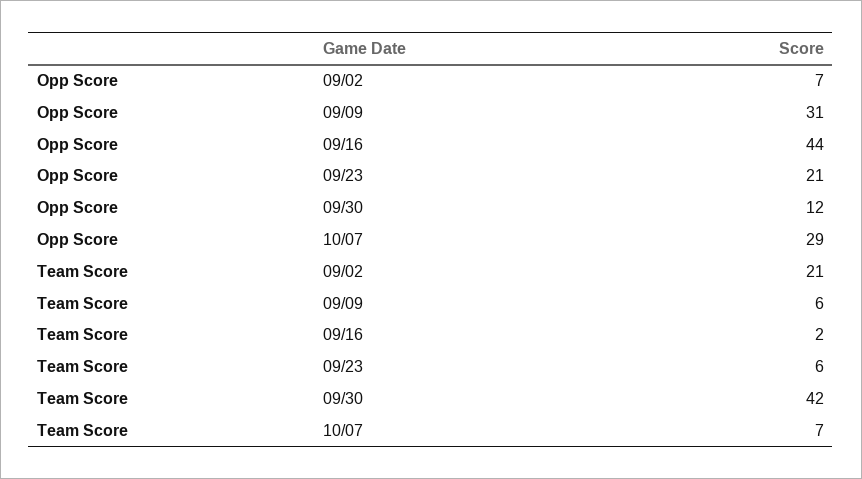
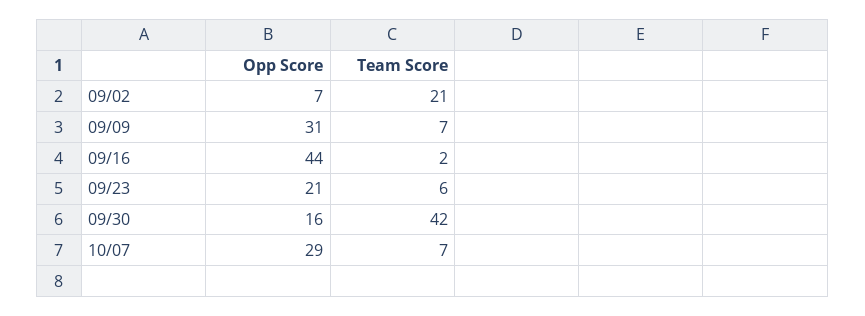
Opp Score, 09/30: 12 -> 16
Team Score, 09/09: 6 -> 7

